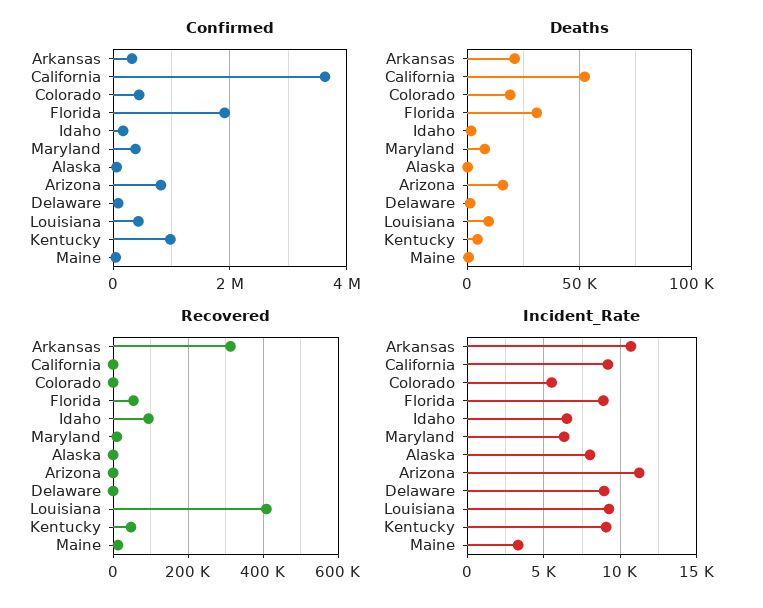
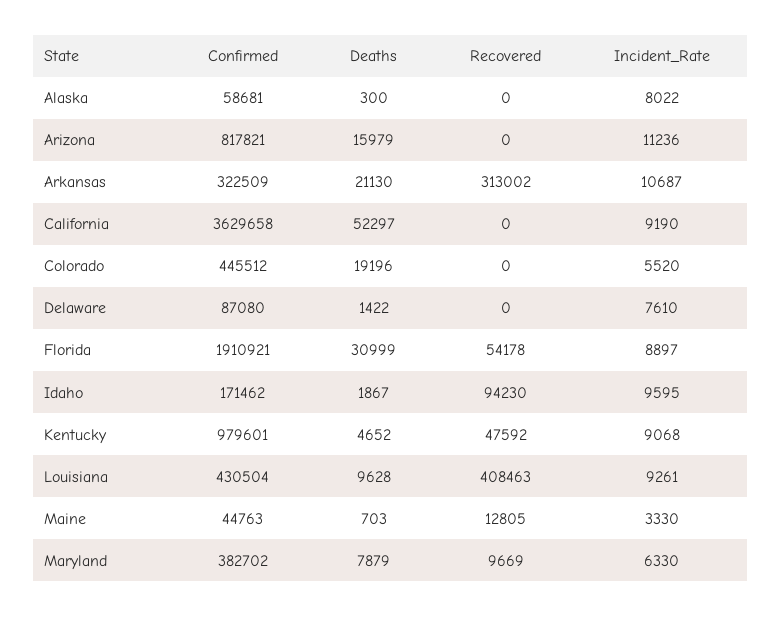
Incident_Rate, Idaho: 6500 -> 9595
Incident_Rate, Delaware: 9000 -> 7610

